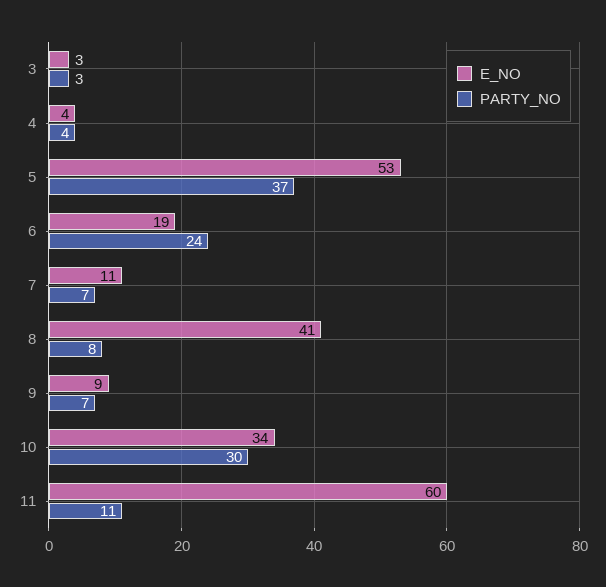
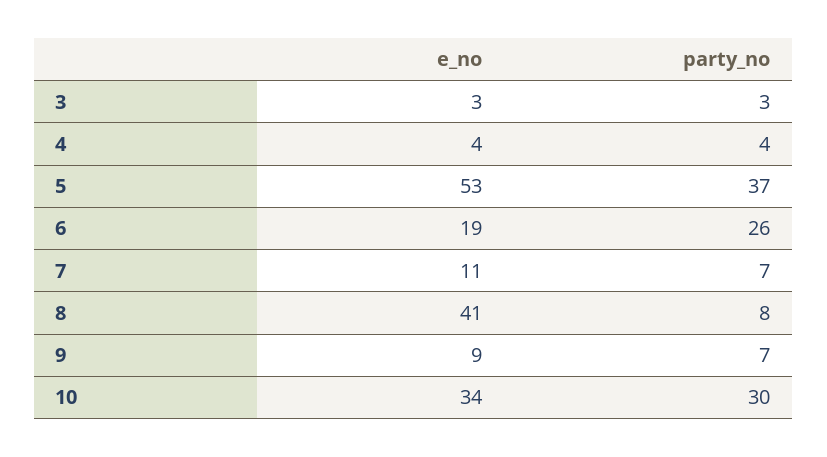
PARTY_NO, 6: 24 -> 26
E_NO, 11: 60 -> none
PARTY_NO, 11: 11 -> none

